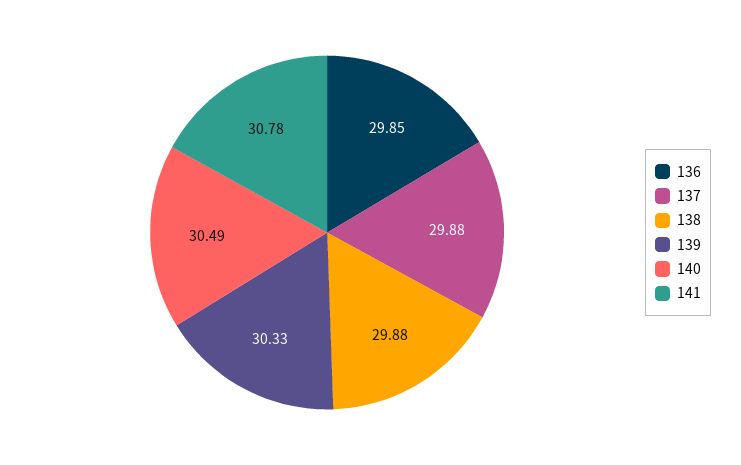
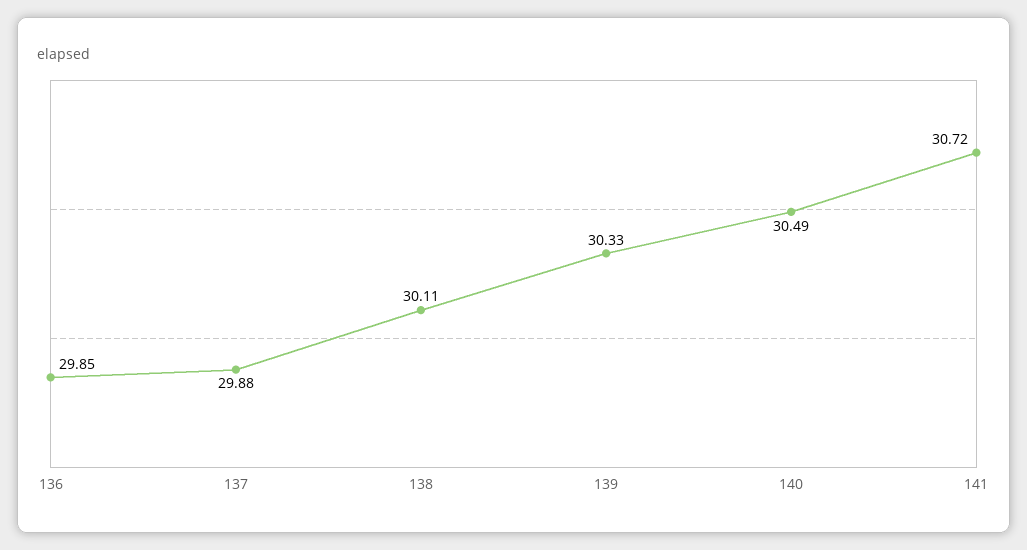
138: 29.88 -> 30.11
141: 30.78 -> 30.72

